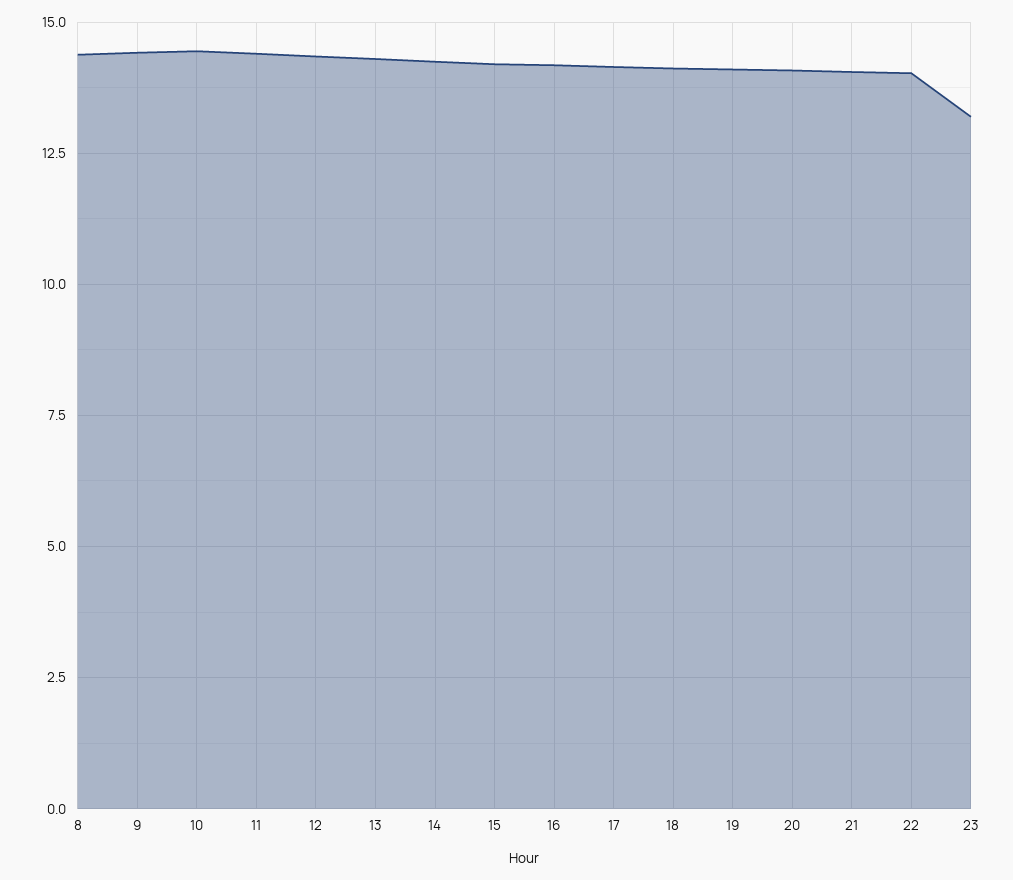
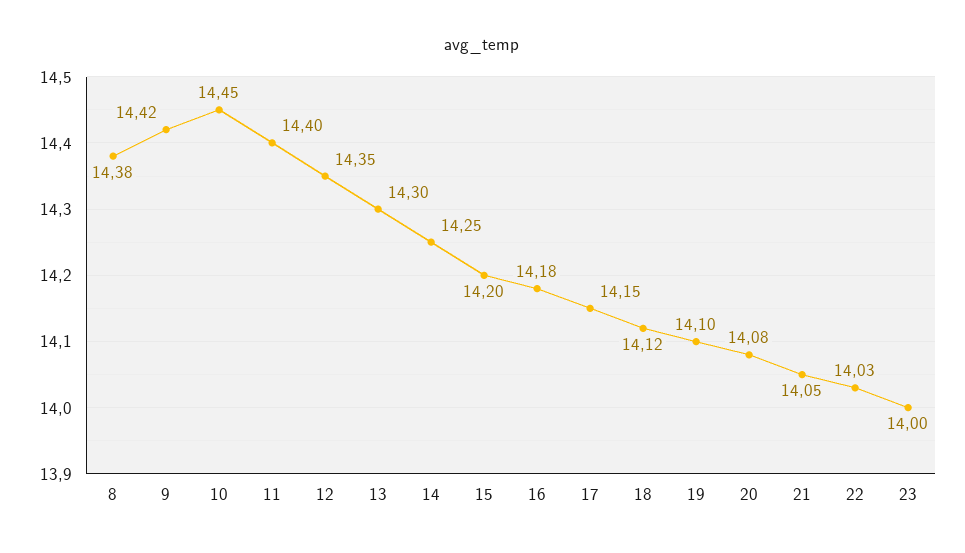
23: 13.25 -> 14

